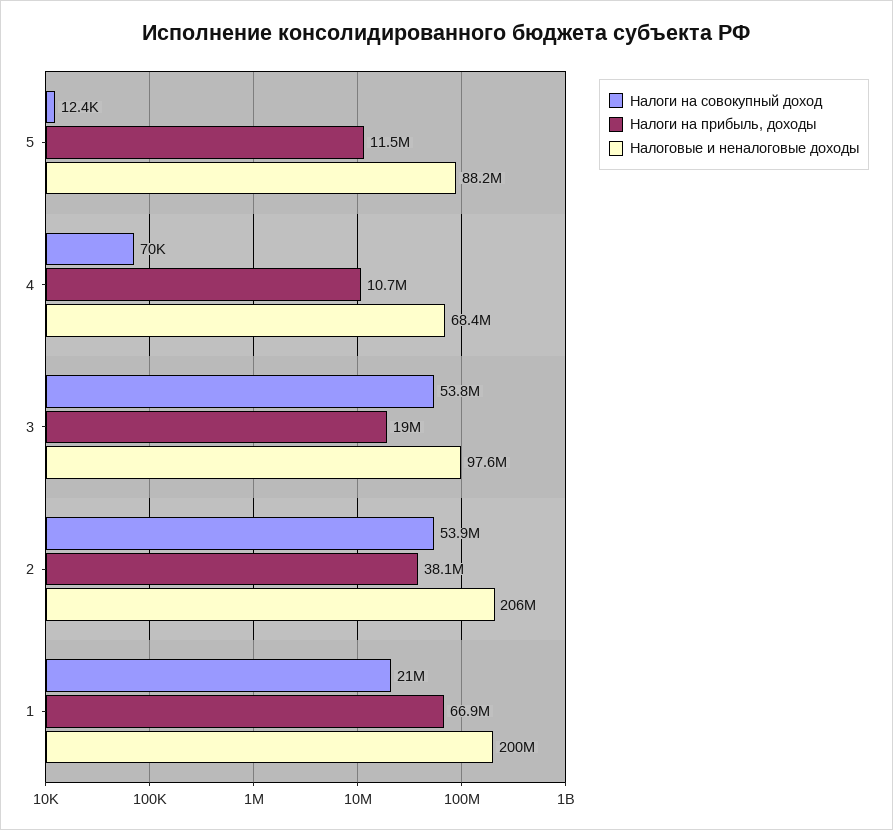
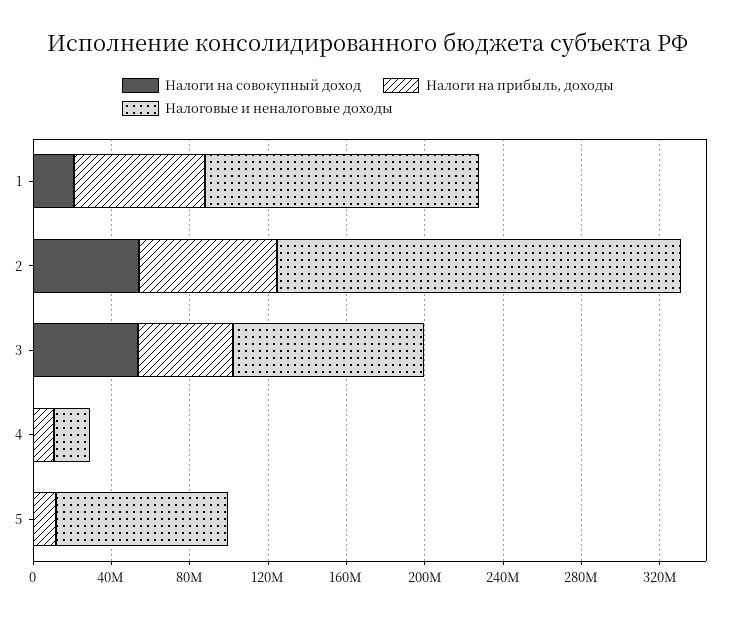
Налоговые и неналоговые доходы, 4: 68400000 -> 20000000
Налоги на прибыль, доходы, 3: 19000000 -> 50000000
Налоги на прибыль, доходы, 2: 38100000 -> 70000000
Налоговые и неналоговые доходы, 1: 200000000 -> 140000000

